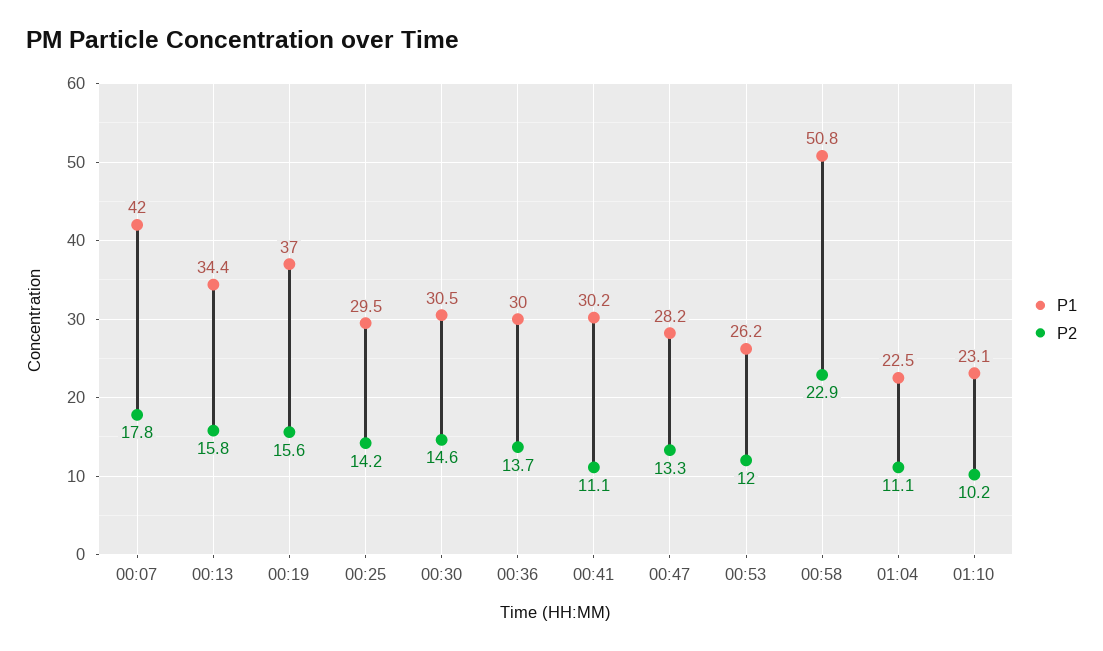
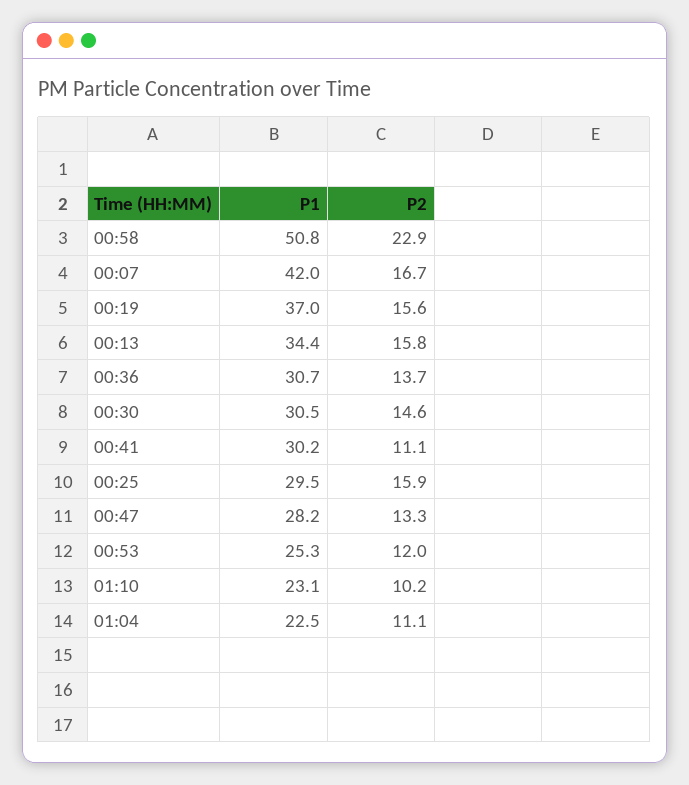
P2, 00:07: 17.8 -> 16.7
P2, 00:25: 14.2 -> 15.9
P1, 00:36: 30 -> 30.7
P1, 00:53: 26.2 -> 25.3

